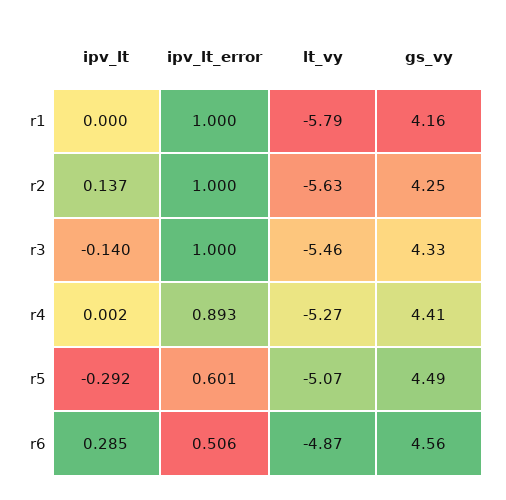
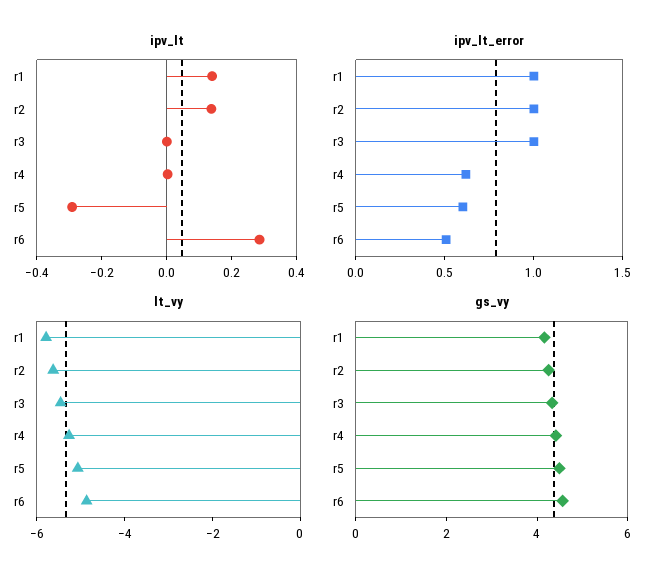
ipv_lt, r1: 0 -> 0.15
ipv_lt, r3: -0.14 -> 0
ipv_lt_error, r4: 0.893 -> 0.6

